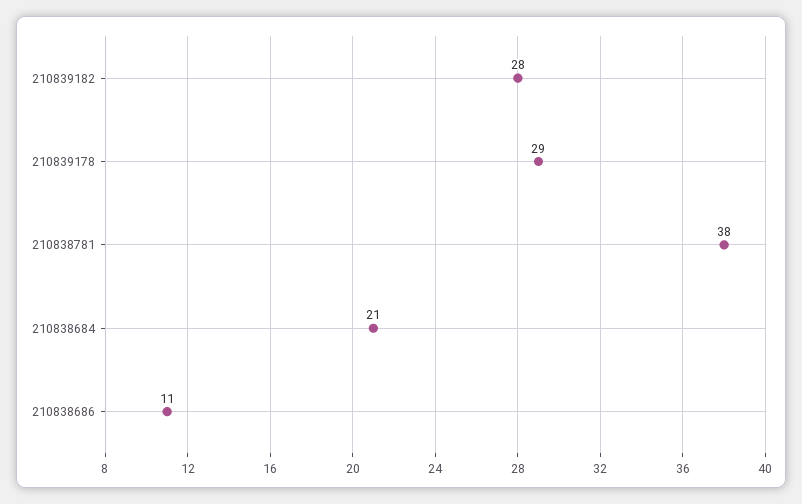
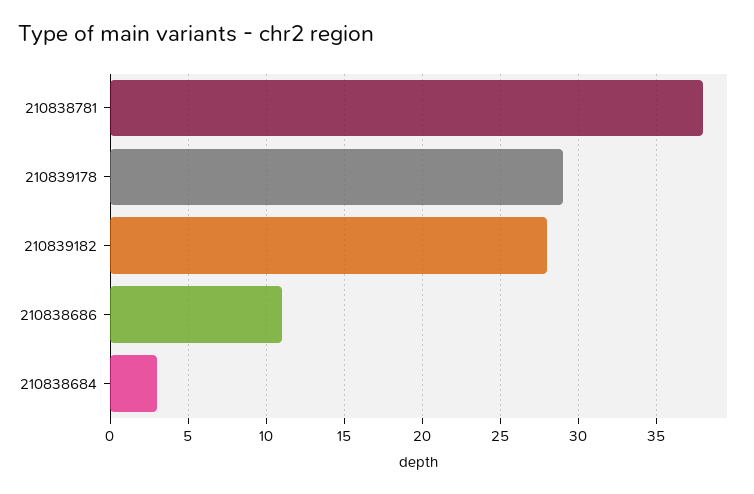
210838684: 21 -> 3

